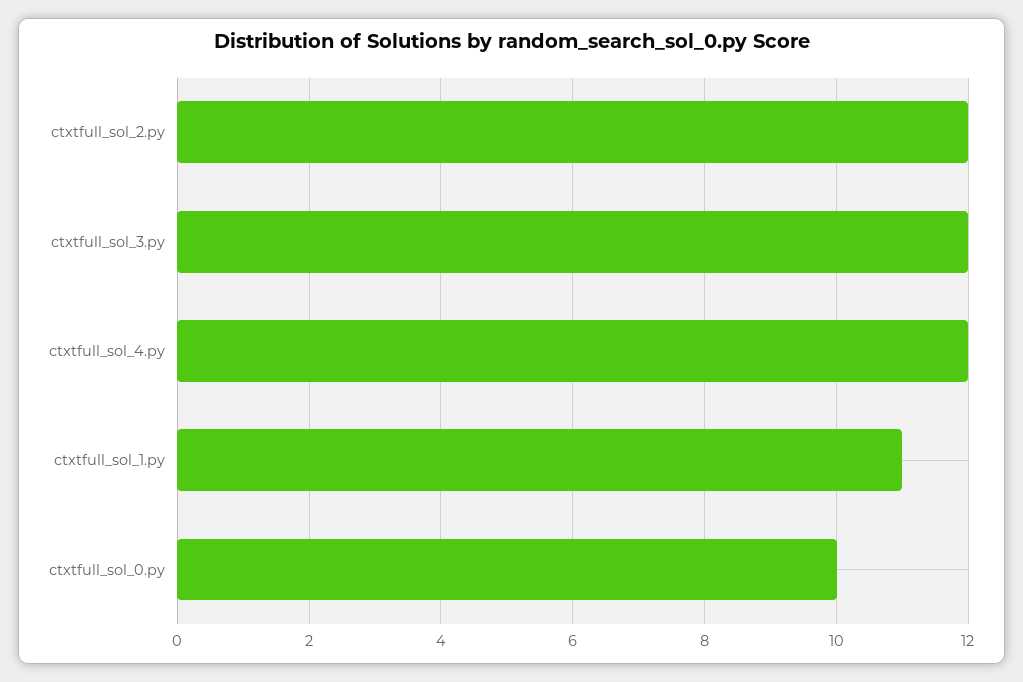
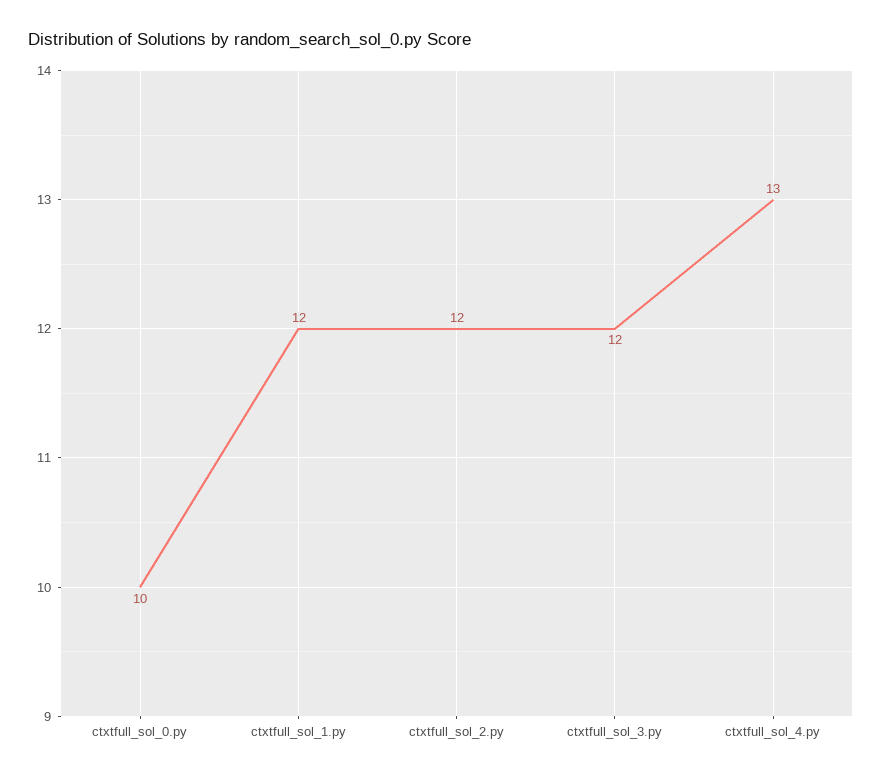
ctxtfull_sol_4.py: 12 -> 13
ctxtfull_sol_1.py: 11 -> 12

